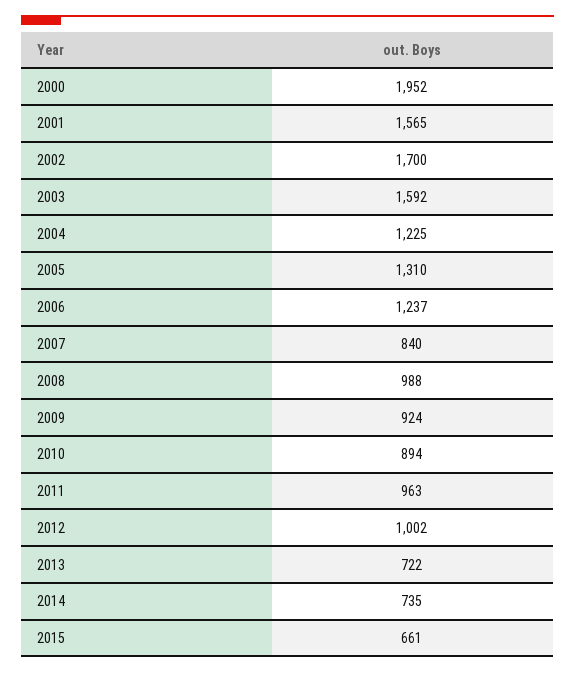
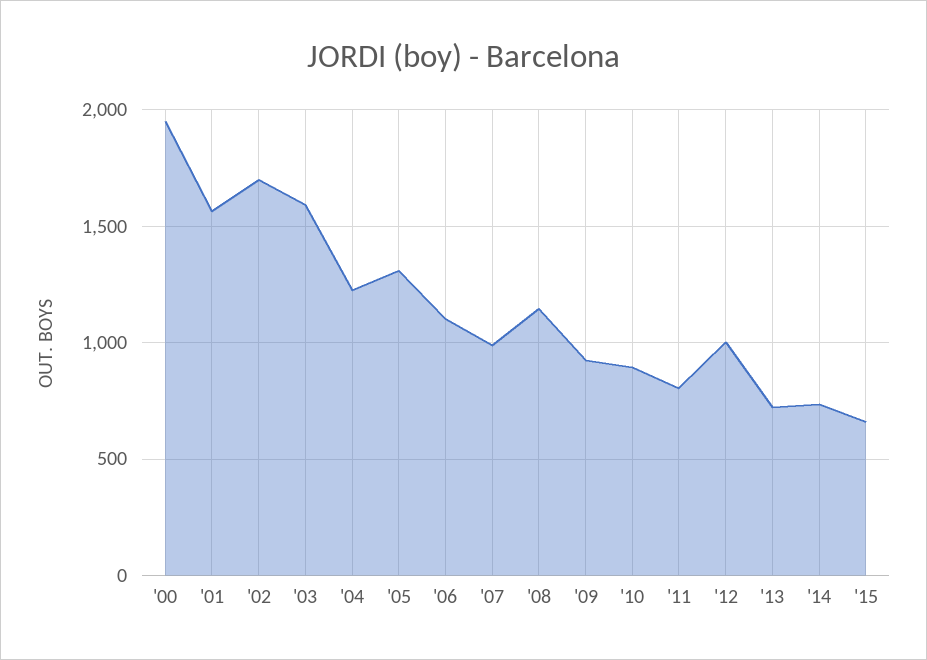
2006: 1237 -> 1100
2007: 840 -> 1000
2008: 988 -> 1150
2011: 963 -> 800

